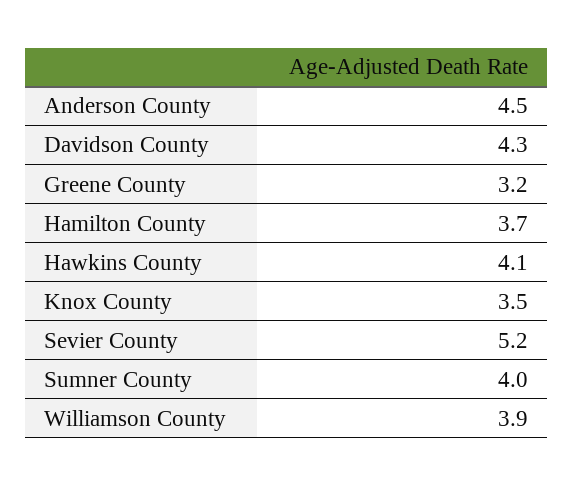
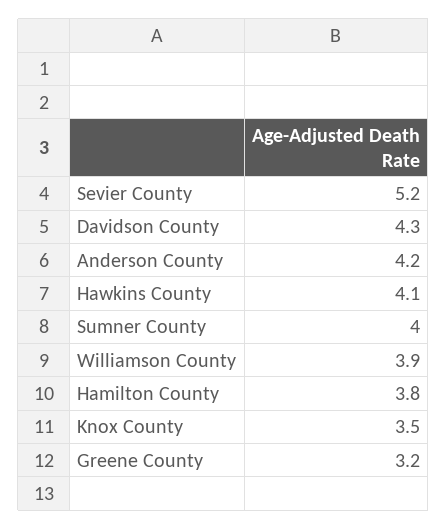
Anderson County: 4.5 -> 4.2
Hamilton County: 3.7 -> 3.8

